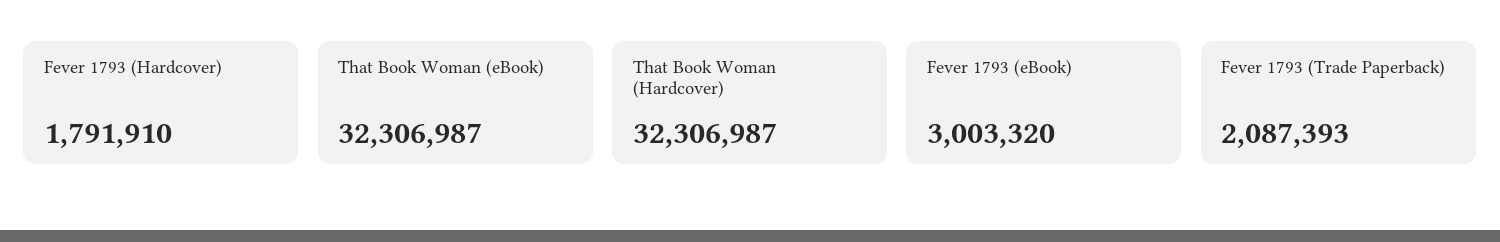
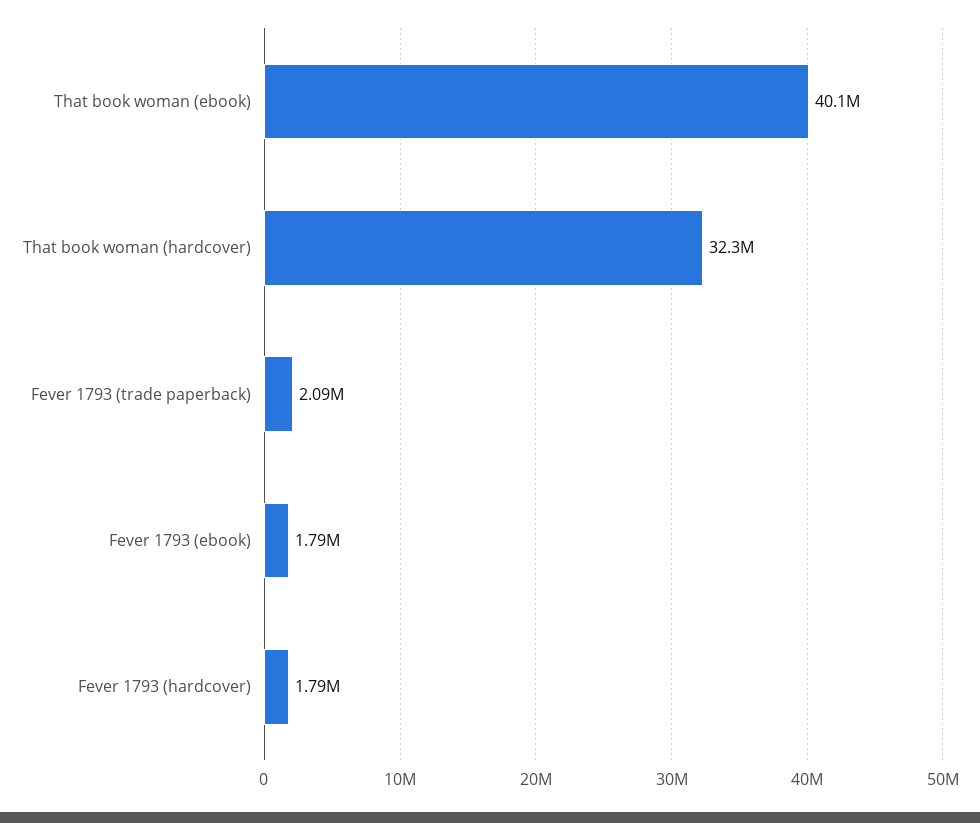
That Book Woman (eBook): 32306987 -> 40100000
Fever 1793 (eBook): 3003320 -> 1790000

